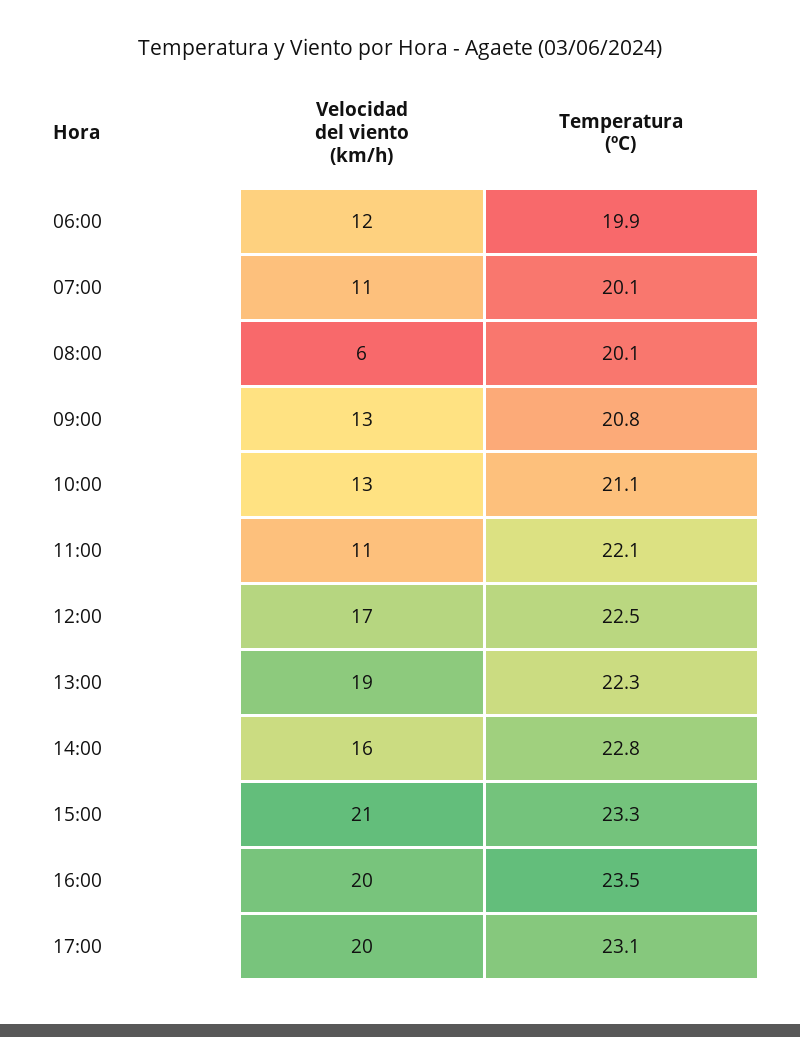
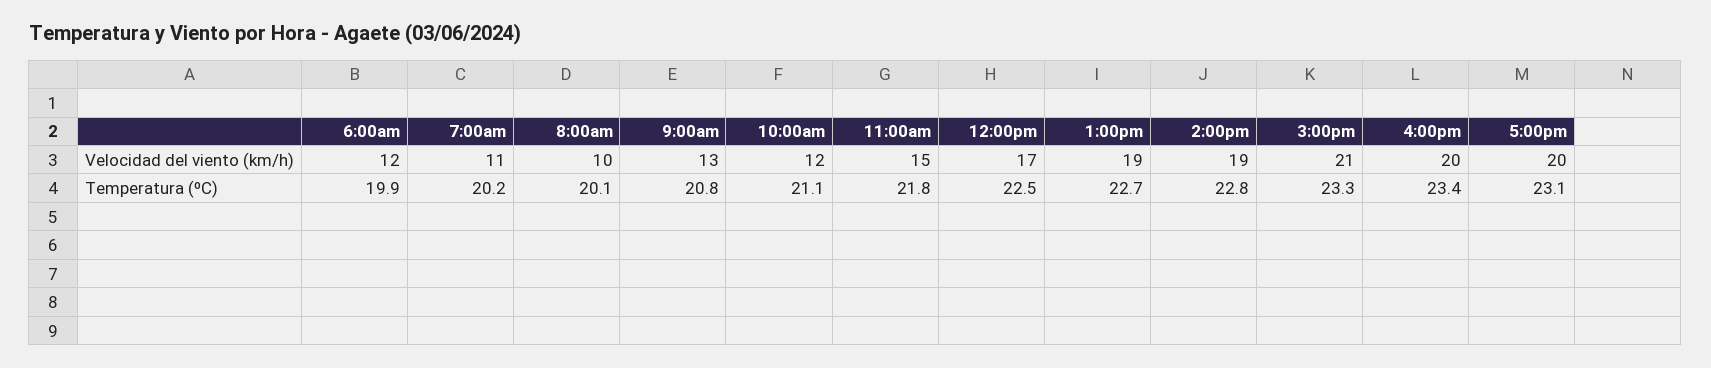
Temperatura (ºC), 07:00: 20.1 -> 20.2
Velocidad del viento (km/h), 08:00: 6 -> 10
Velocidad del viento (km/h), 10:00: 13 -> 12
Velocidad del viento (km/h), 11:00: 11 -> 15
Temperatura (ºC), 11:00: 22.1 -> 21.8
Temperatura (ºC), 13:00: 22.3 -> 22.7
Velocidad del viento (km/h), 14:00: 16 -> 19
Temperatura (ºC), 16:00: 23.5 -> 23.4

